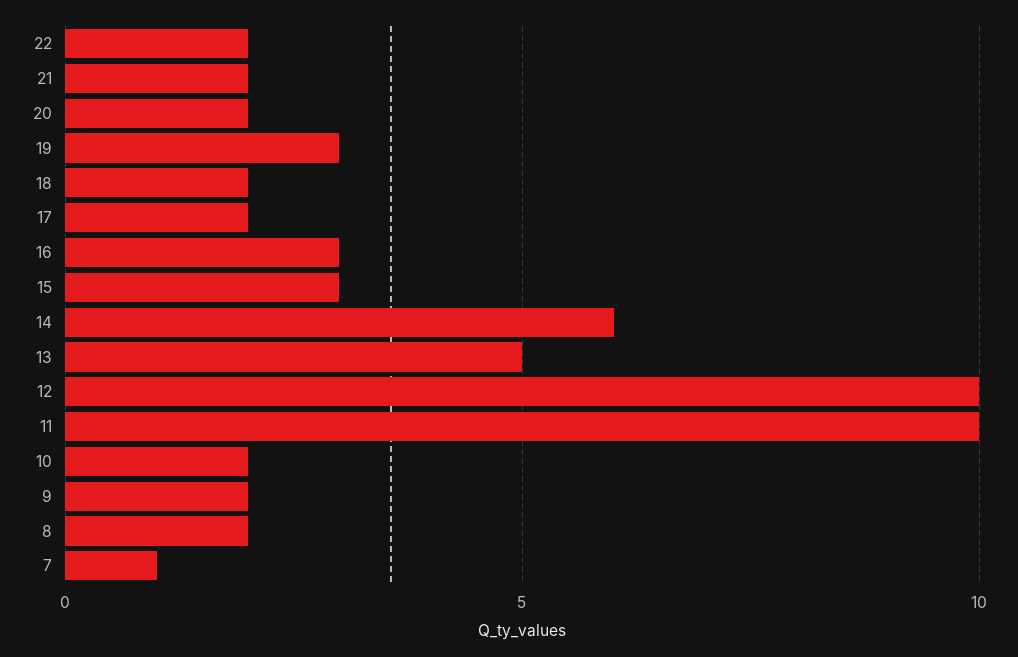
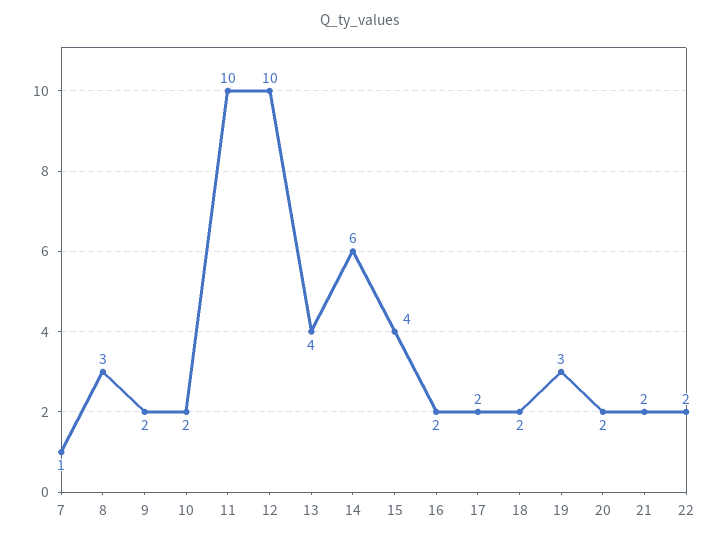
16: 3 -> 2
15: 3 -> 4
13: 5 -> 4
8: 2 -> 3

